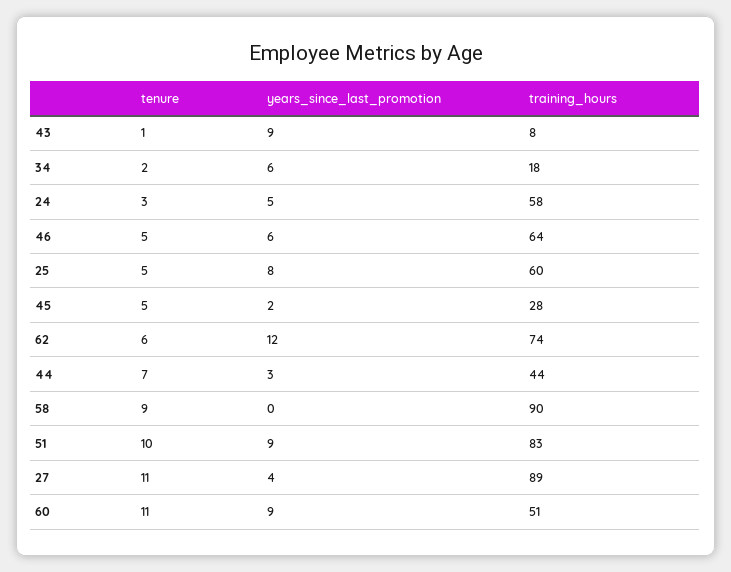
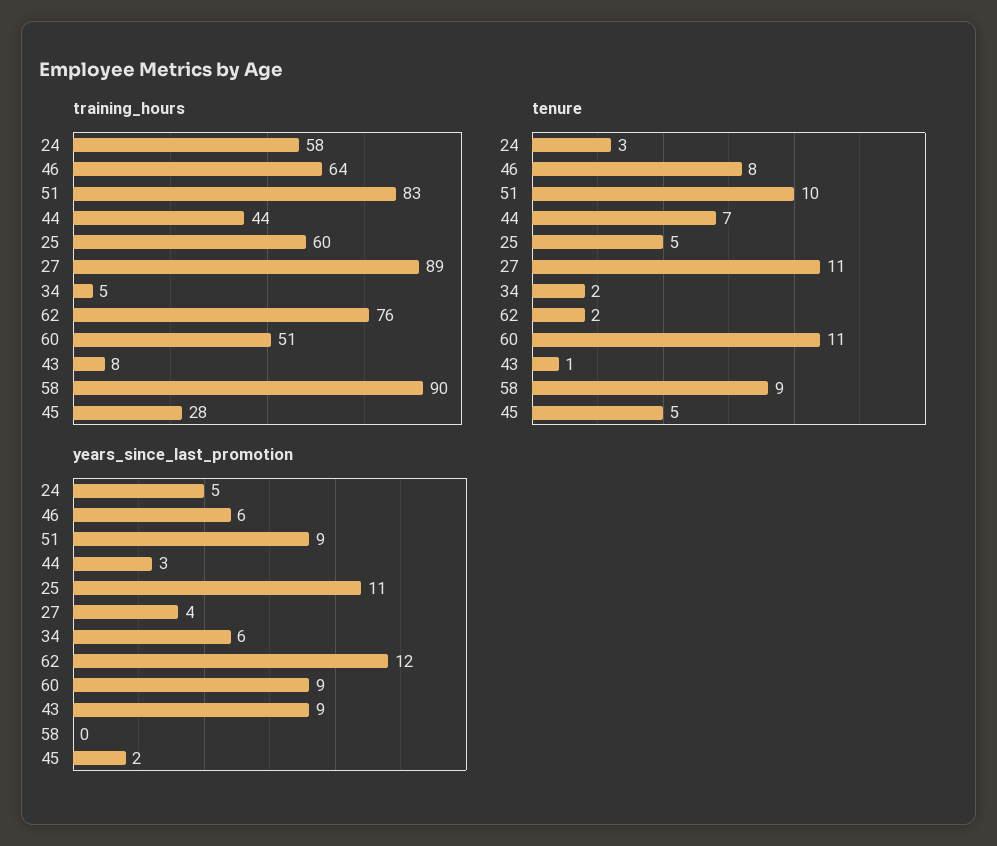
training_hours, 34: 18 -> 5
tenure, 46: 5 -> 8
years_since_last_promotion, 25: 8 -> 11
tenure, 62: 6 -> 2
training_hours, 62: 74 -> 76

